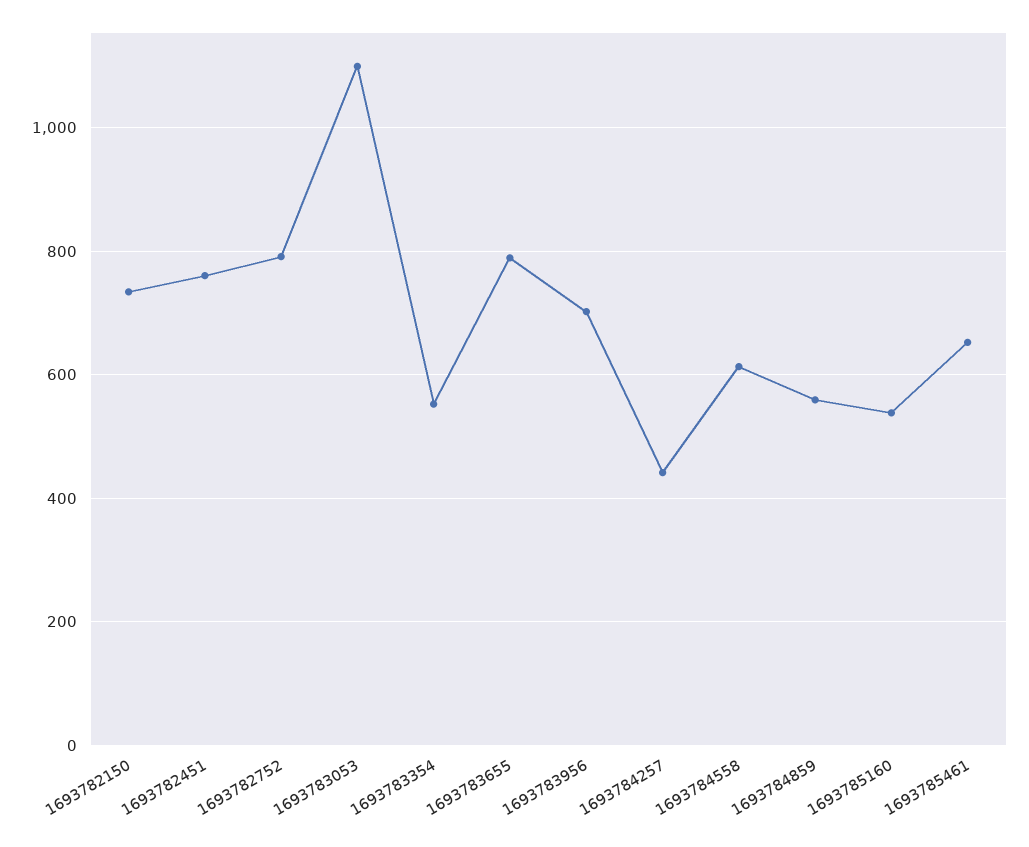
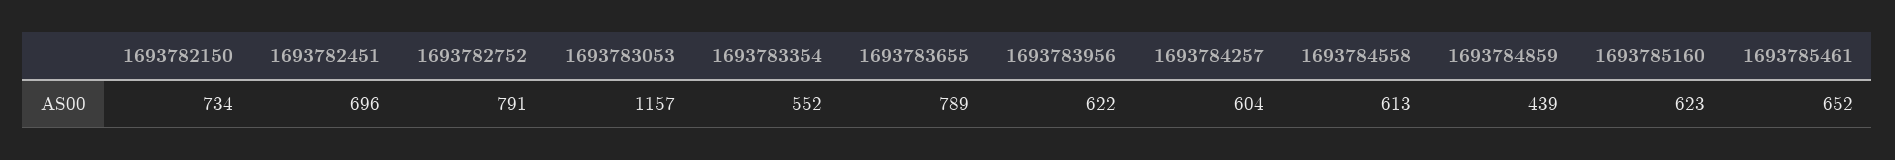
1693782451: 760 -> 696
1693783053: 1100 -> 1157
1693783956: 700 -> 622
1693784257: 440 -> 604
1693784859: 560 -> 439
1693785160: 540 -> 623

